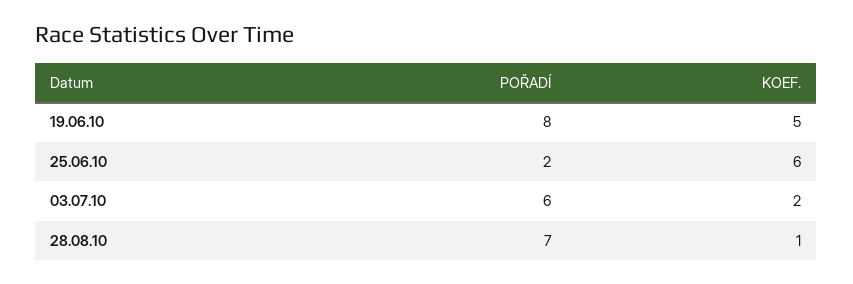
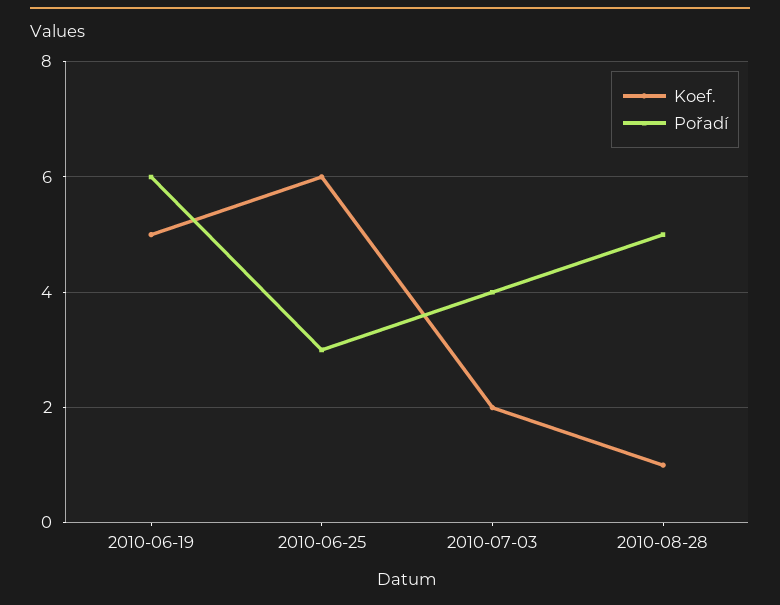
POŘADÍ, 19.06.10: 8 -> 6
POŘADÍ, 25.06.10: 2 -> 3
POŘADÍ, 03.07.10: 6 -> 4
POŘADÍ, 28.08.10: 7 -> 5

